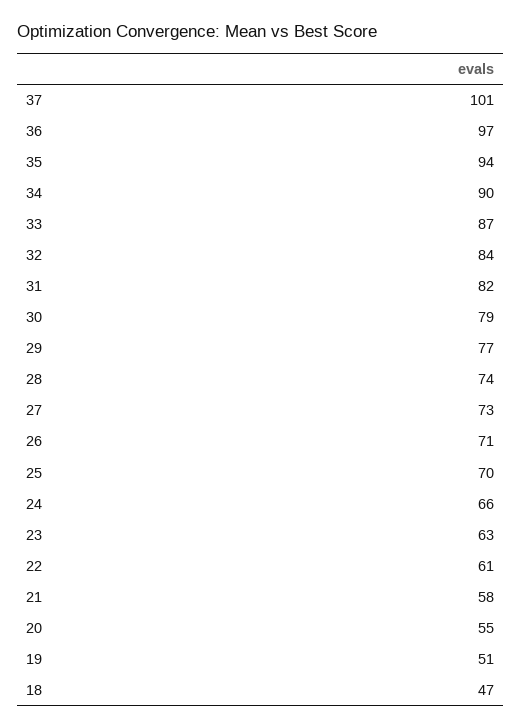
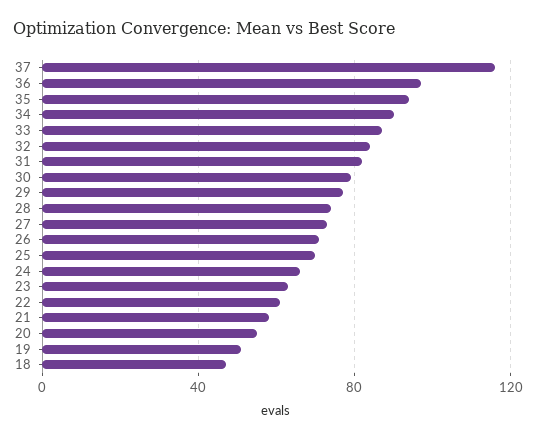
37: 101 -> 115

